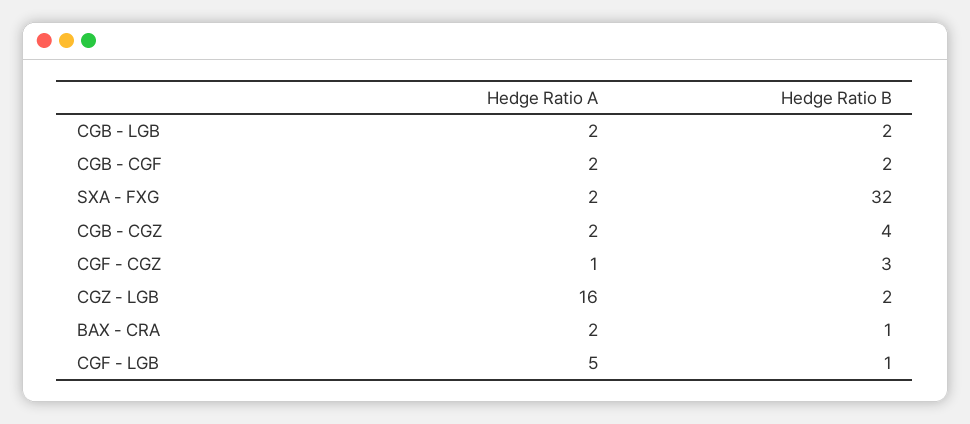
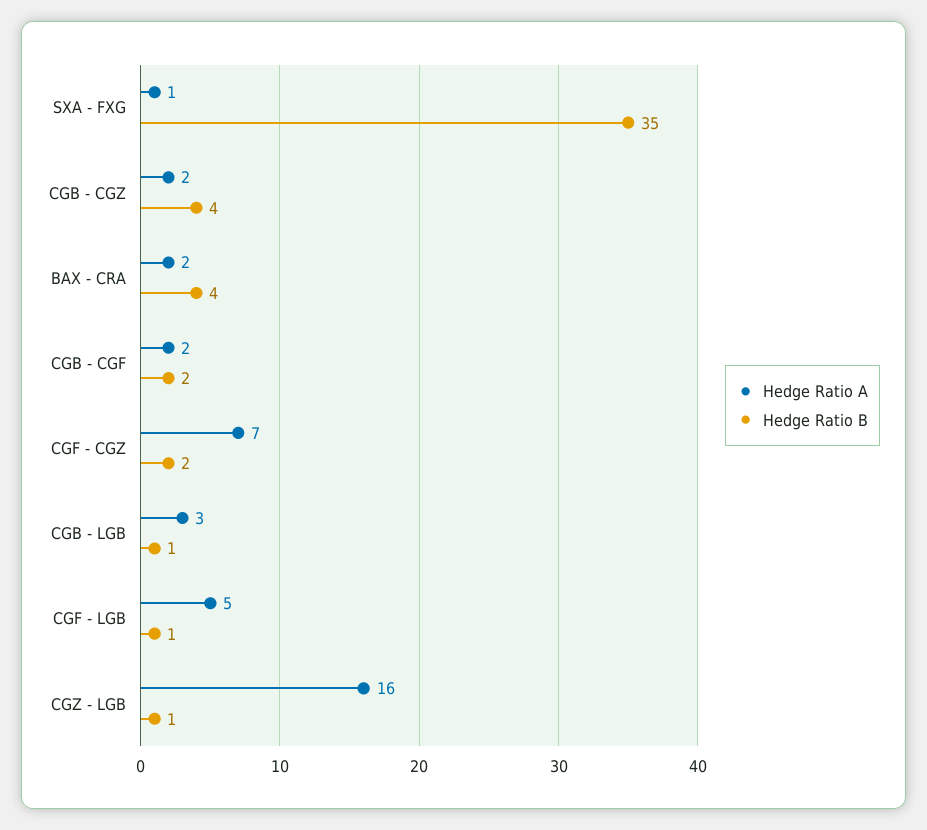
Hedge Ratio A, CGB - LGB: 2 -> 3
Hedge Ratio B, CGB - LGB: 2 -> 1
Hedge Ratio A, SXA - FXG: 2 -> 1
Hedge Ratio B, SXA - FXG: 32 -> 35
Hedge Ratio A, CGF - CGZ: 1 -> 7
Hedge Ratio B, CGF - CGZ: 3 -> 2
Hedge Ratio B, CGZ - LGB: 2 -> 1
Hedge Ratio B, BAX - CRA: 1 -> 4

